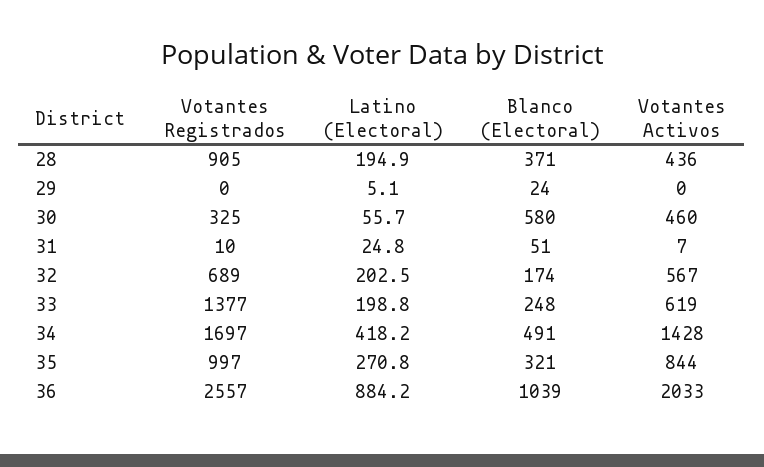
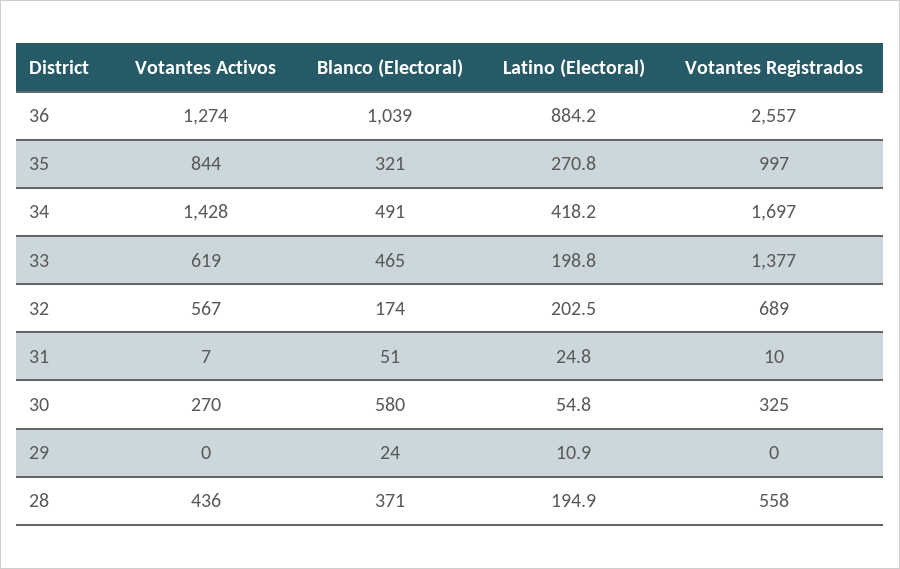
Votantes Registrados, 28: 905 -> 558
Latino (Electoral), 29: 5.1 -> 10.9
Latino (Electoral), 30: 55.7 -> 54.8
Votantes Activos, 30: 460 -> 270
Blanco (Electoral), 33: 248 -> 465
Votantes Activos, 36: 2033 -> 1274

